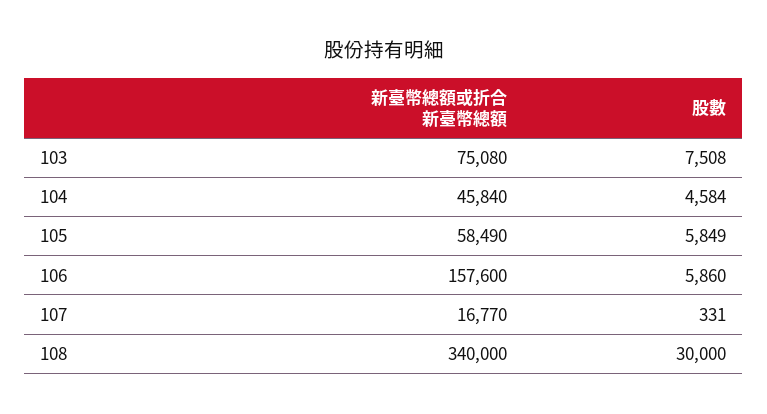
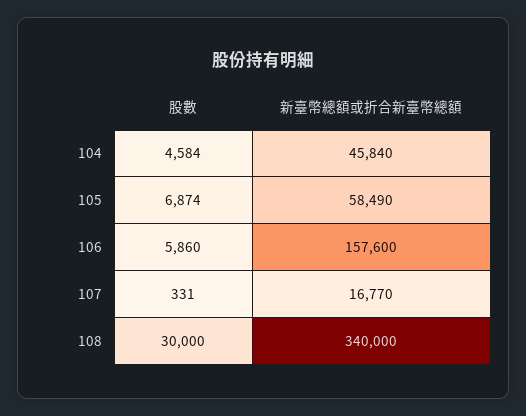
新臺幣總額或折合新臺幣總額, 103: 75080 -> none
股數, 103: 7508 -> none
股數, 105: 5849 -> 6874

